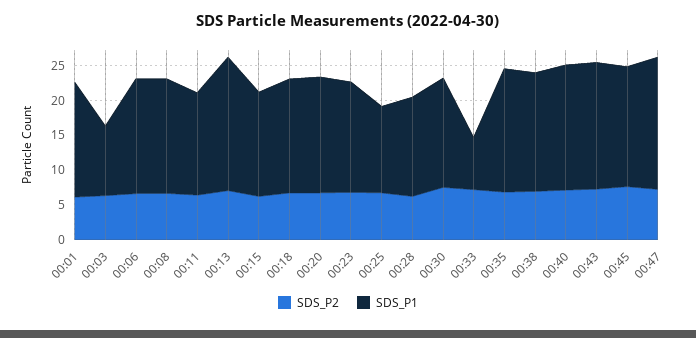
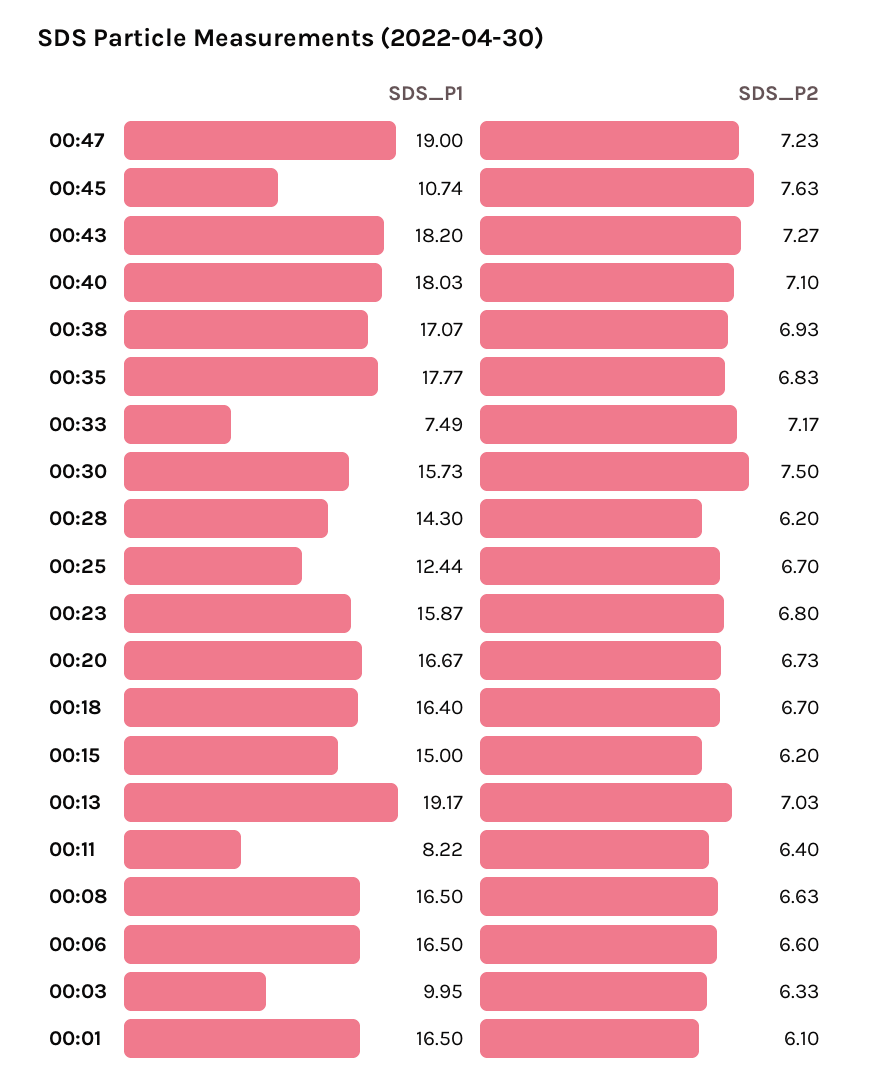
SDS_P1, 00:11: 15 -> 8.22
SDS_P1, 00:45: 17.5 -> 10.74

